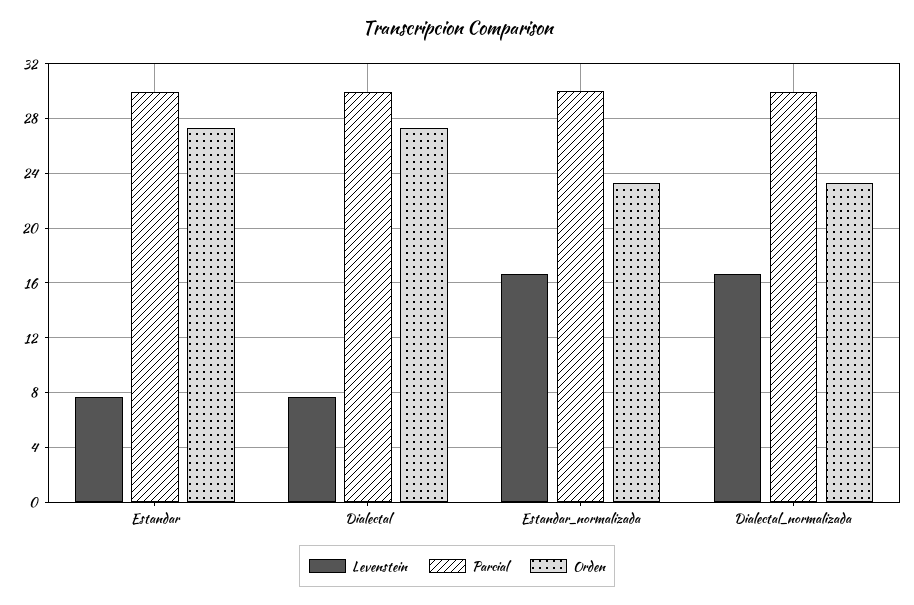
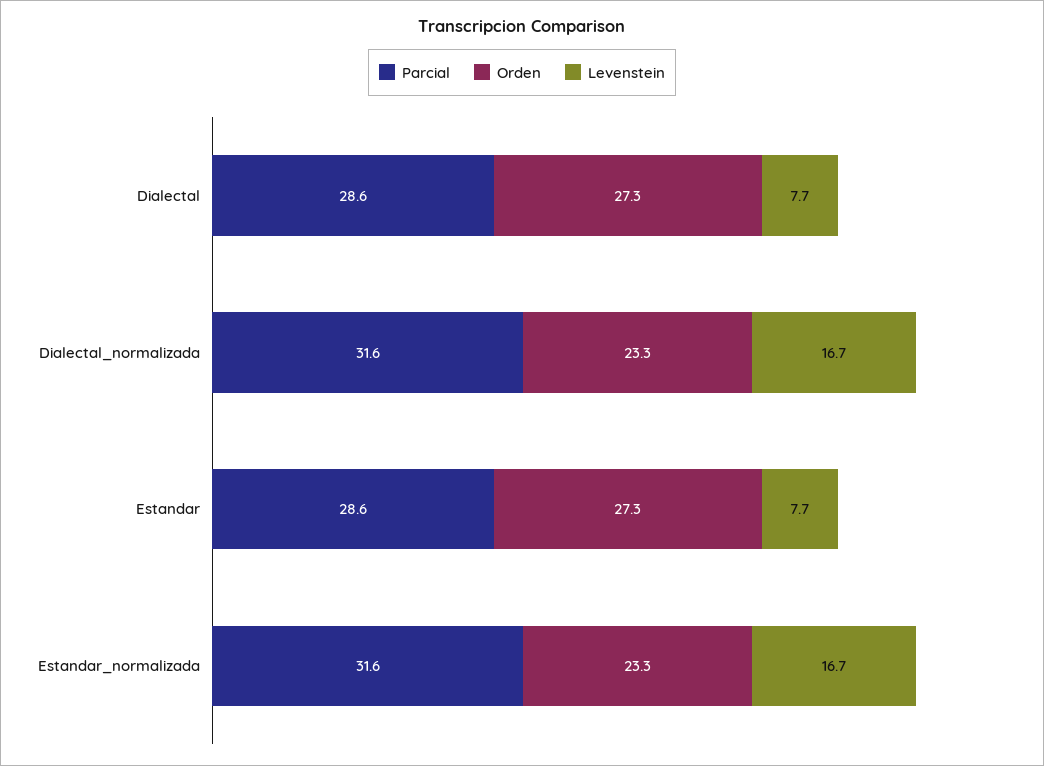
Parcial, Estandar: 30 -> 28.6
Parcial, Dialectal: 30 -> 28.6
Parcial, Estandar_normalizada: 30 -> 31.6
Parcial, Dialectal_normalizada: 30 -> 31.6

